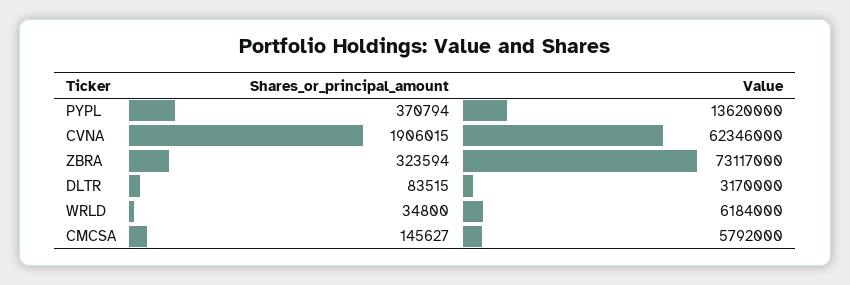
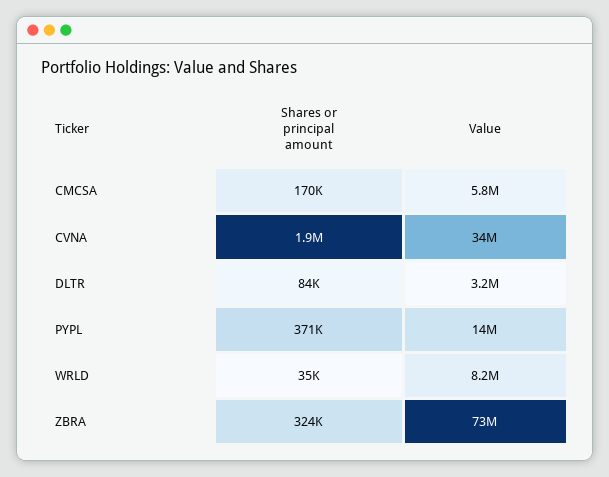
Value, CVNA: 62346000 -> 34000000
Value, WRLD: 6184000 -> 8200000
Shares_or_principal_amount, CMCSA: 145627 -> 170000

